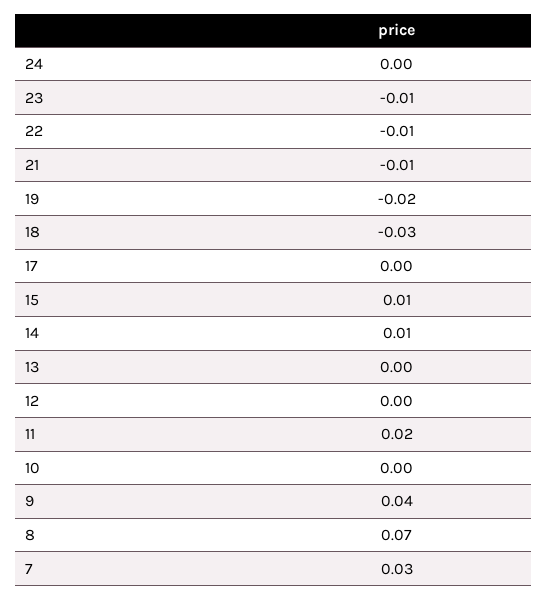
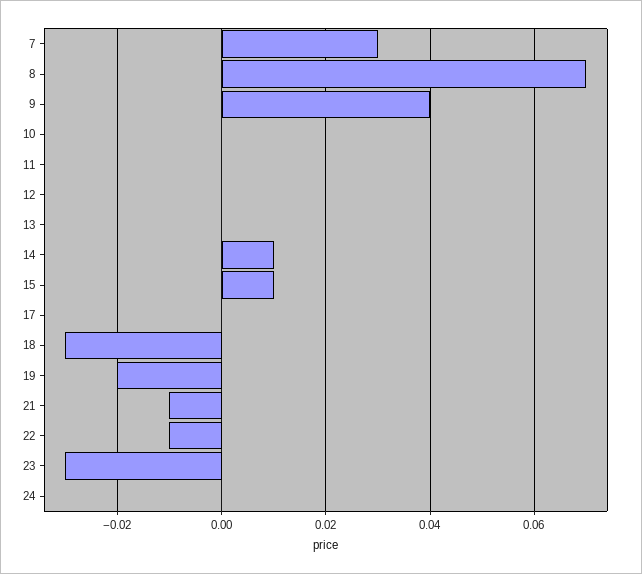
23: -0.01 -> -0.03
11: 0.02 -> 0

